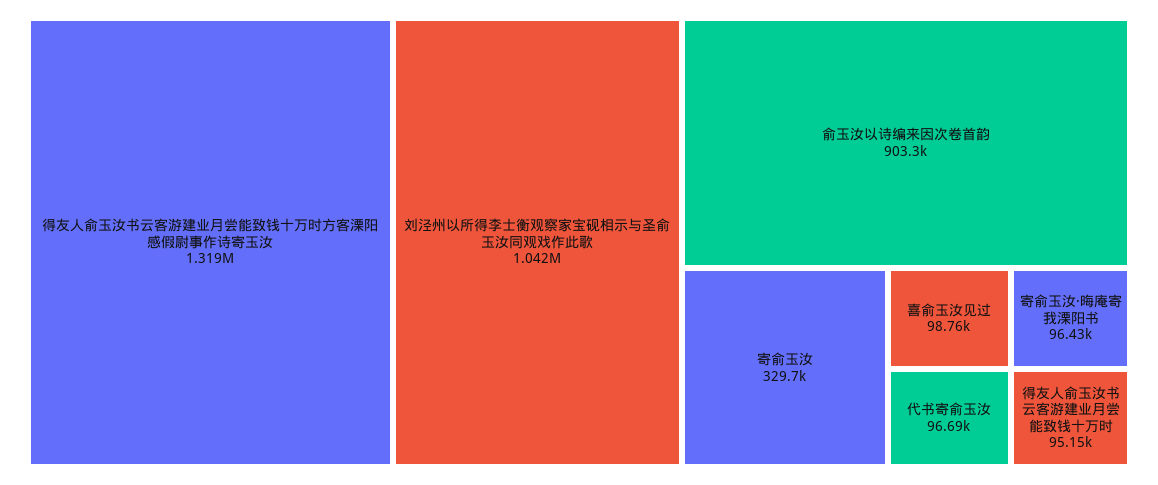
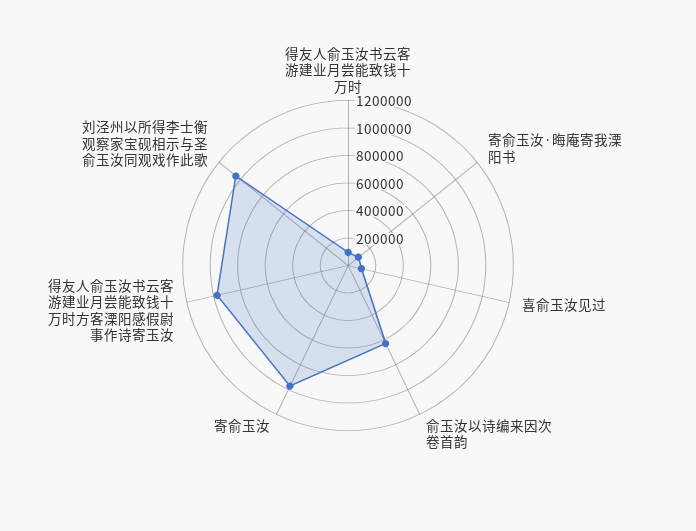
得友人俞玉汝书云客游建业月尝能致钱十万时方客溧阳感假尉事作诗寄玉汝: 1319000 -> 1000000
俞玉汝以诗编来因次卷首韵: 903300 -> 600000
寄俞玉汝: 329700 -> 1000000
代书寄俞玉汝: 96690 -> none

